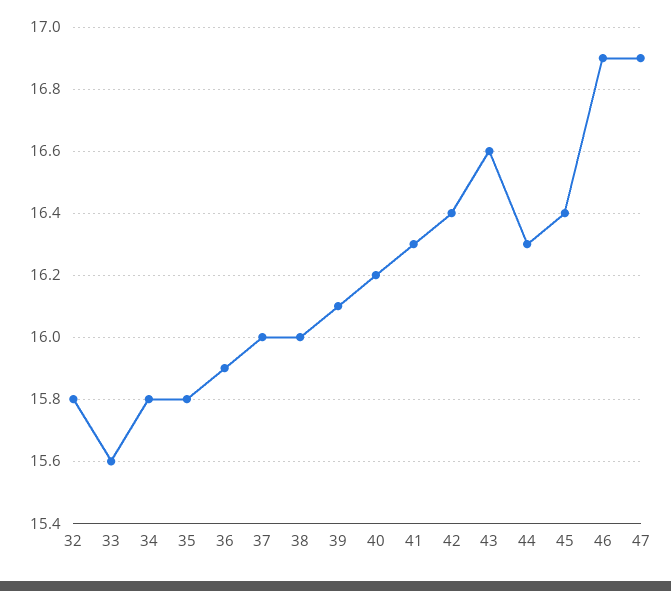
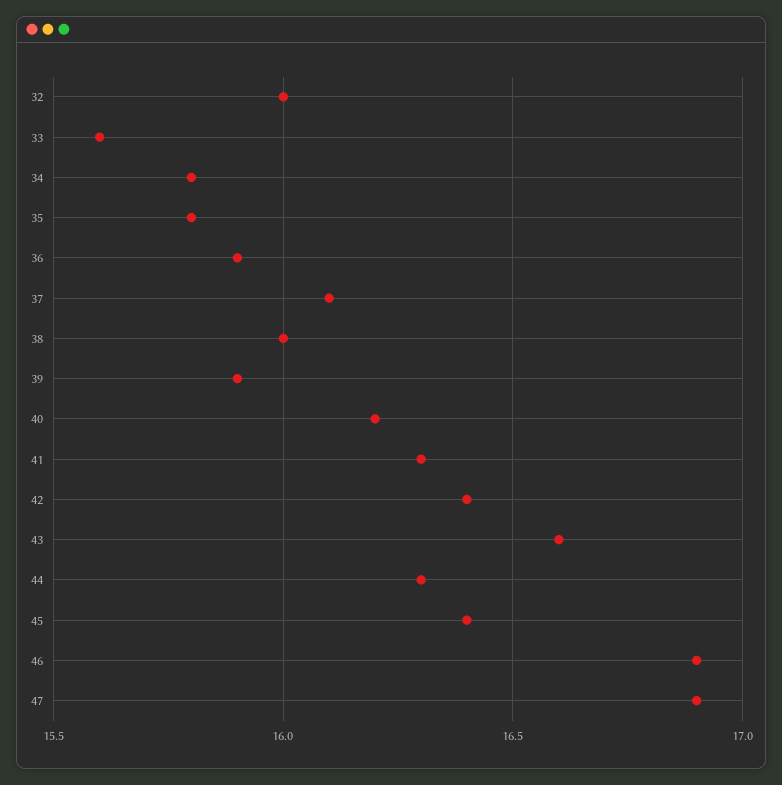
32: 15.8 -> 16
37: 16 -> 16.1
39: 16.1 -> 15.9

